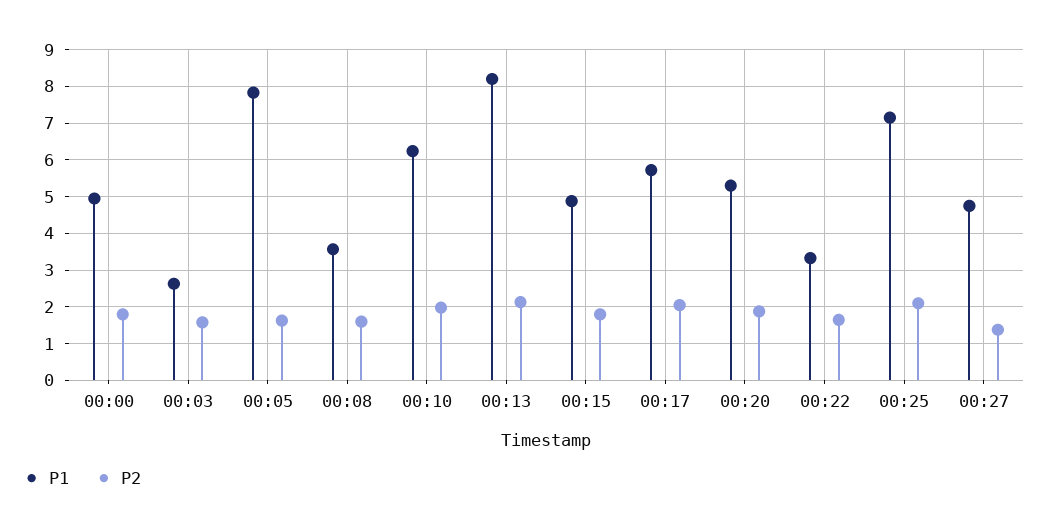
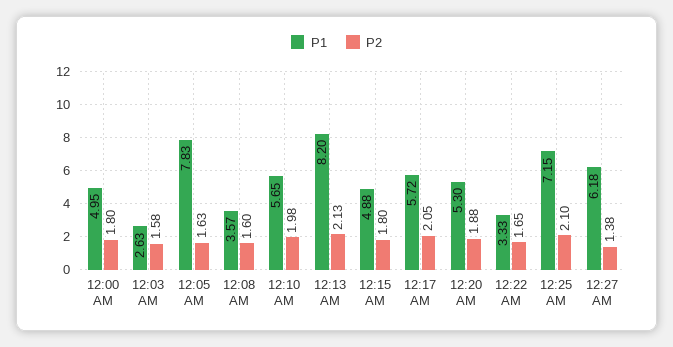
P1, 00:10: 6.2 -> 5.65
P1, 00:27: 4.8 -> 6.18

